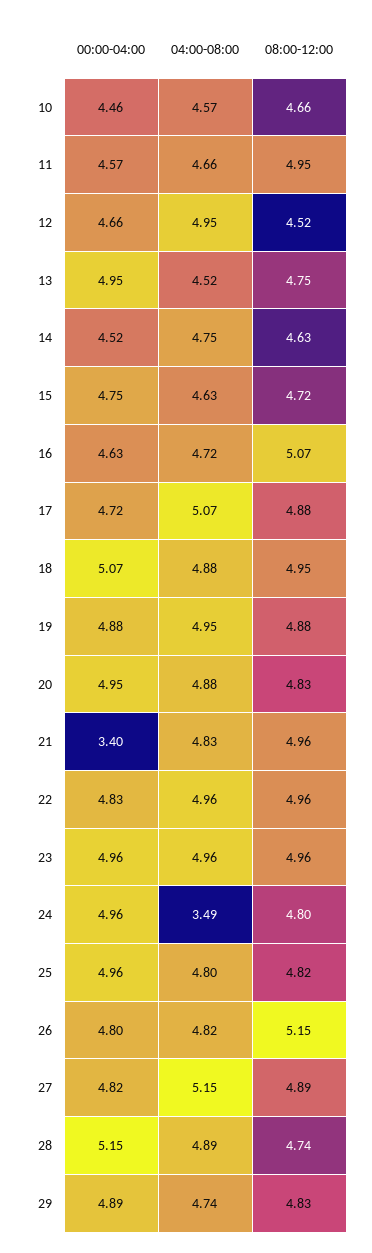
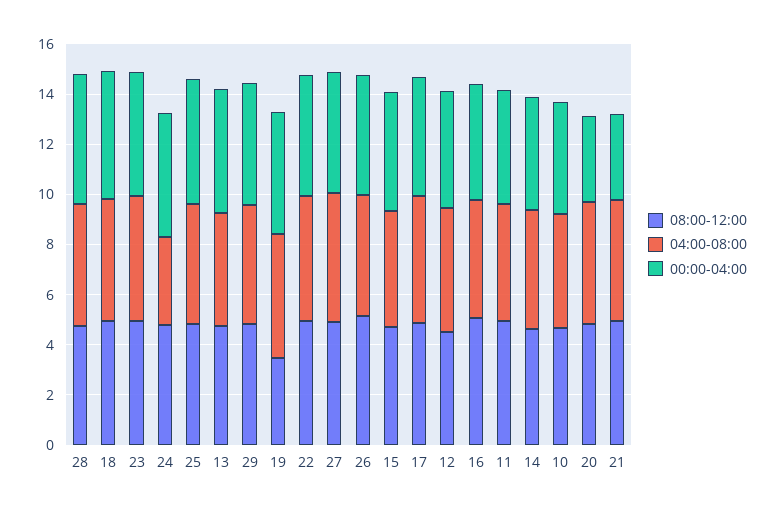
08:00-12:00, 19: 4.88 -> 3.5
00:00-04:00, 20: 4.95 -> 3.5

